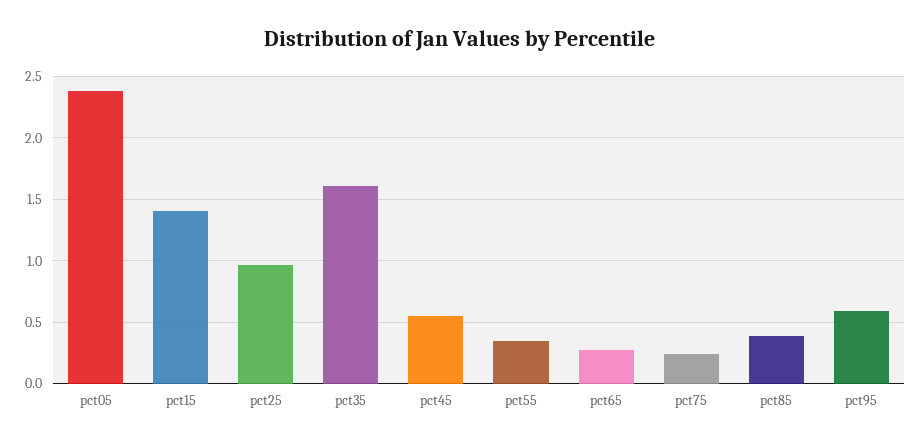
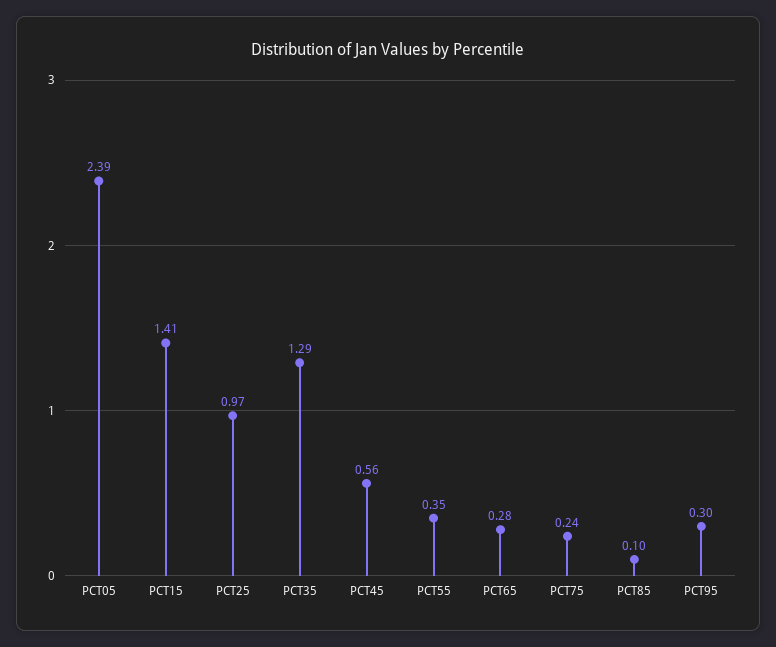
pct35: 1.6 -> 1.29
pct85: 0.4 -> 0.1
pct95: 0.6 -> 0.3

